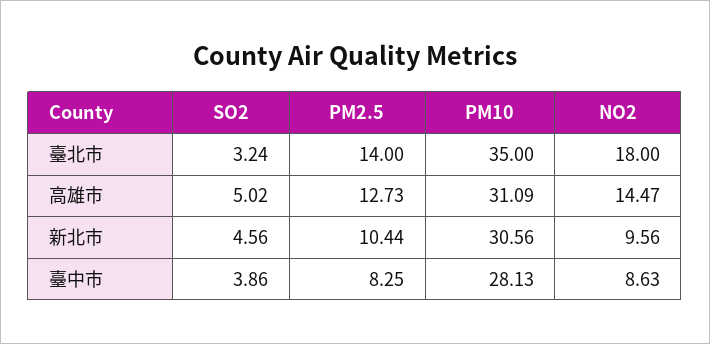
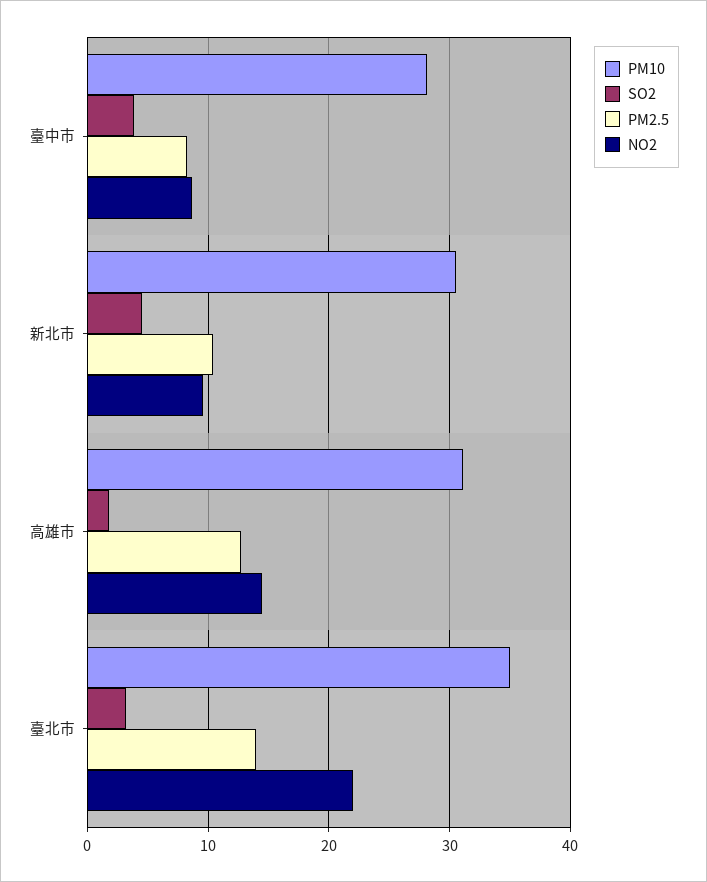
NO2, 臺北市: 18 -> 22
SO2, 高雄市: 5.02 -> 2

